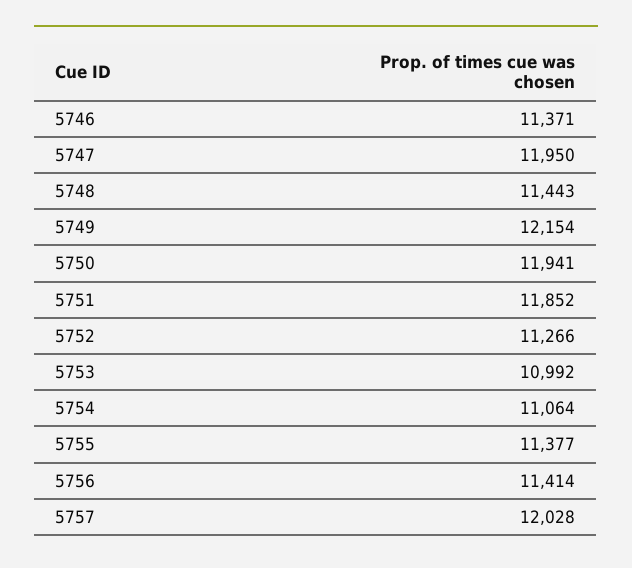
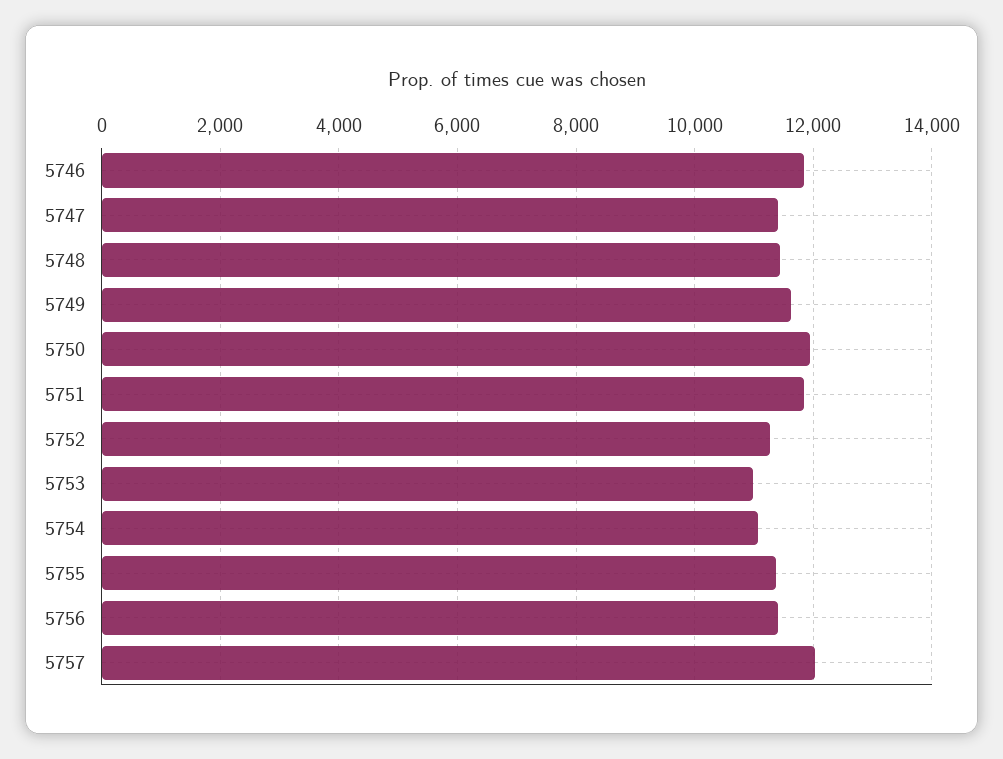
5746: 11371 -> 11800
5747: 11950 -> 11400
5749: 12154 -> 11600

